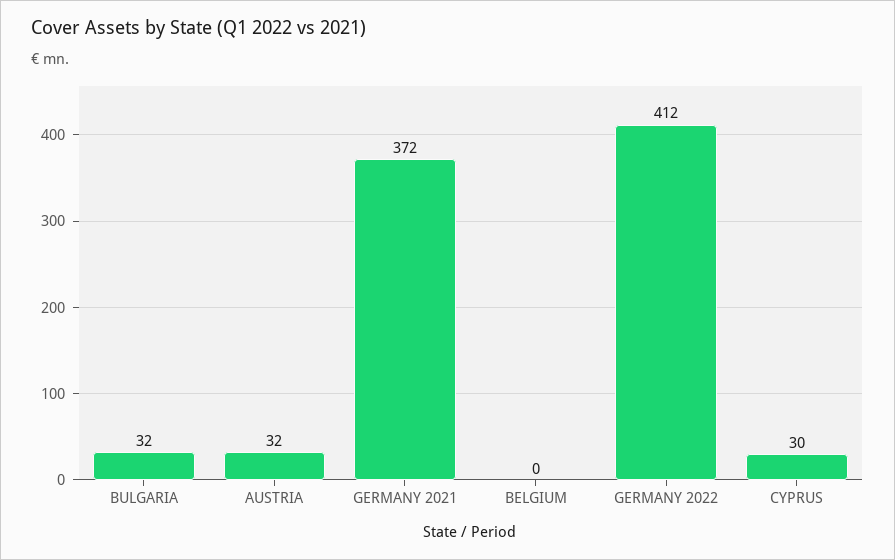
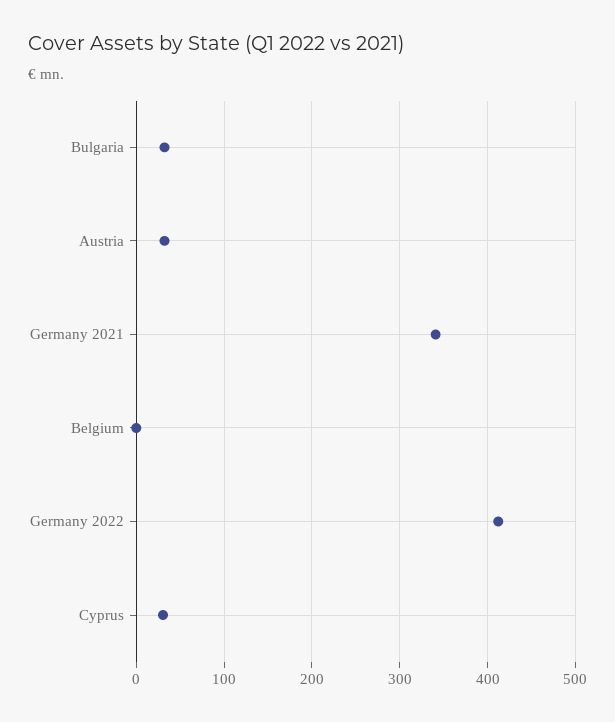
GERMANY 2021: 372 -> 340

